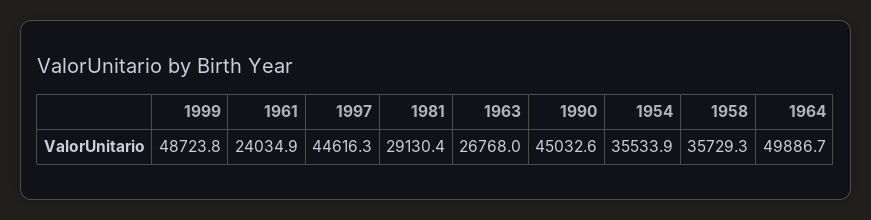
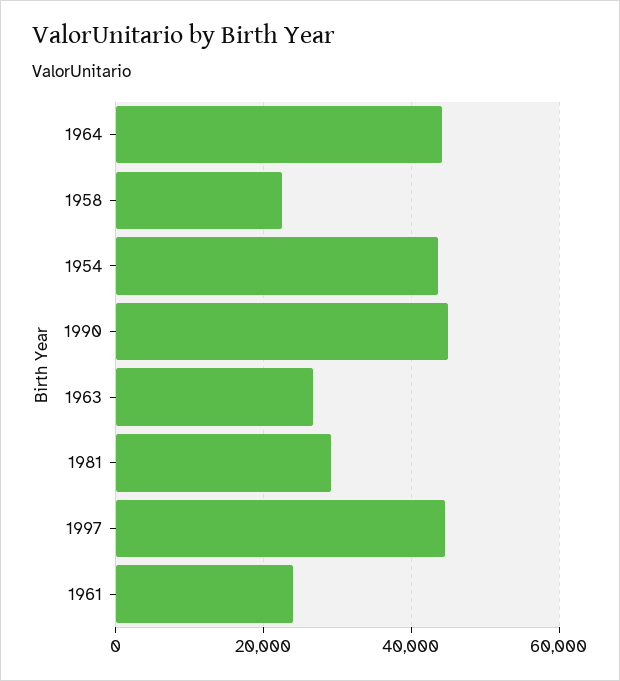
1999: 48723.8 -> none
1954: 35533.9 -> 44000
1958: 35729.3 -> 22000
1964: 49886.7 -> 44000

